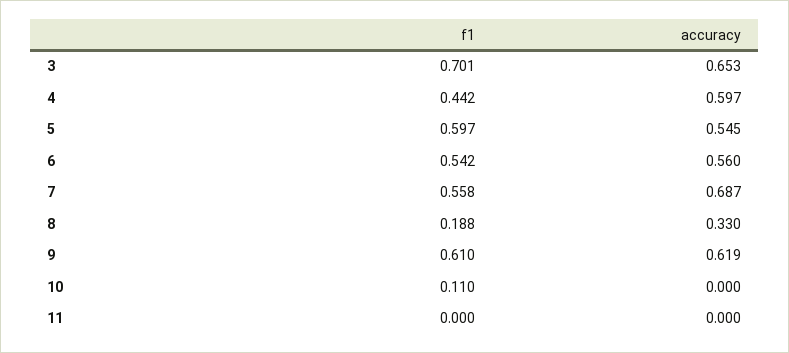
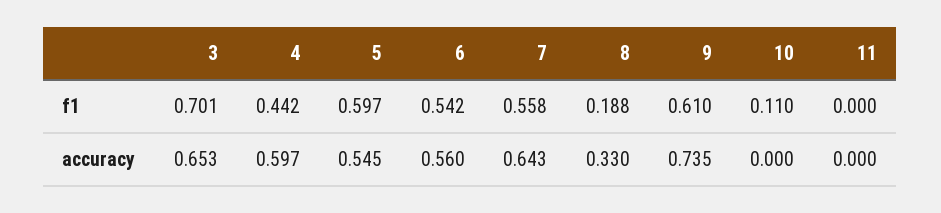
accuracy, 7: 0.687 -> 0.643
accuracy, 9: 0.619 -> 0.735

